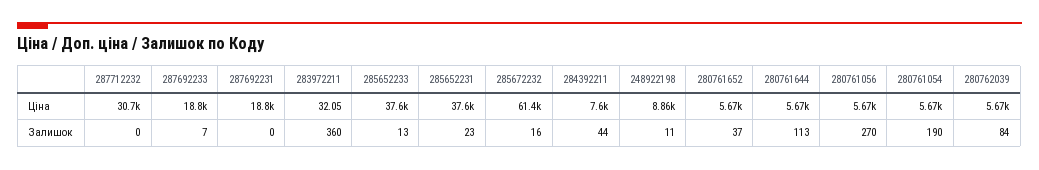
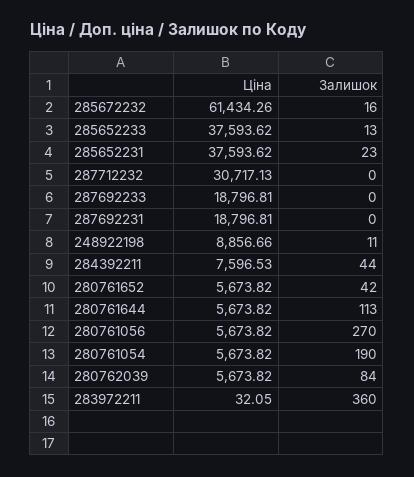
287692233, Залишок: 7 -> 0
280761652, Залишок: 37 -> 42

